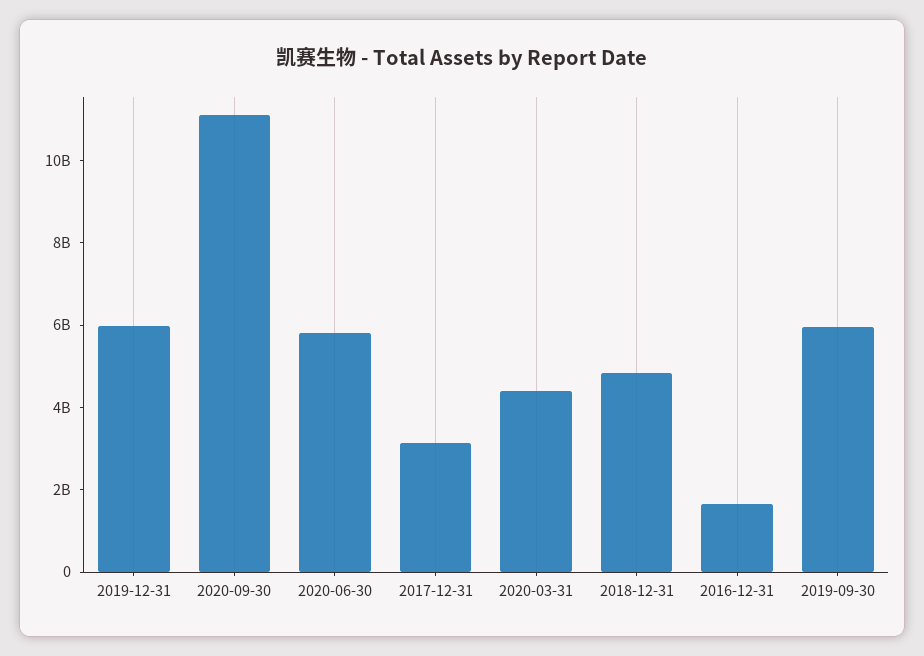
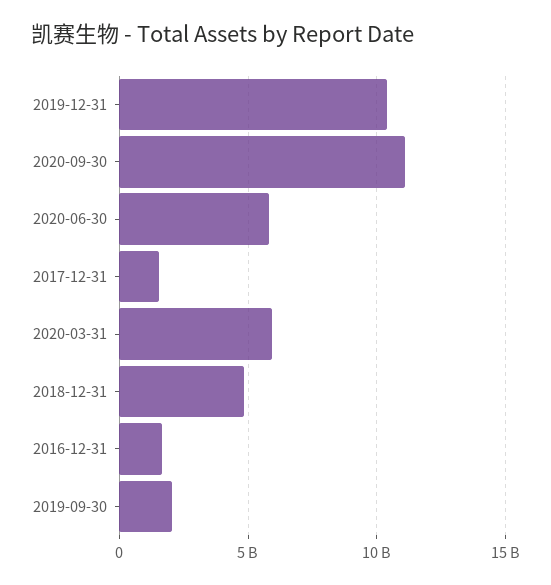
2019-12-31: 6000000000 -> 10500000000
2017-12-31: 3000000000 -> 1500000000
2020-03-31: 4500000000 -> 6000000000
2019-09-30: 6000000000 -> 2000000000

